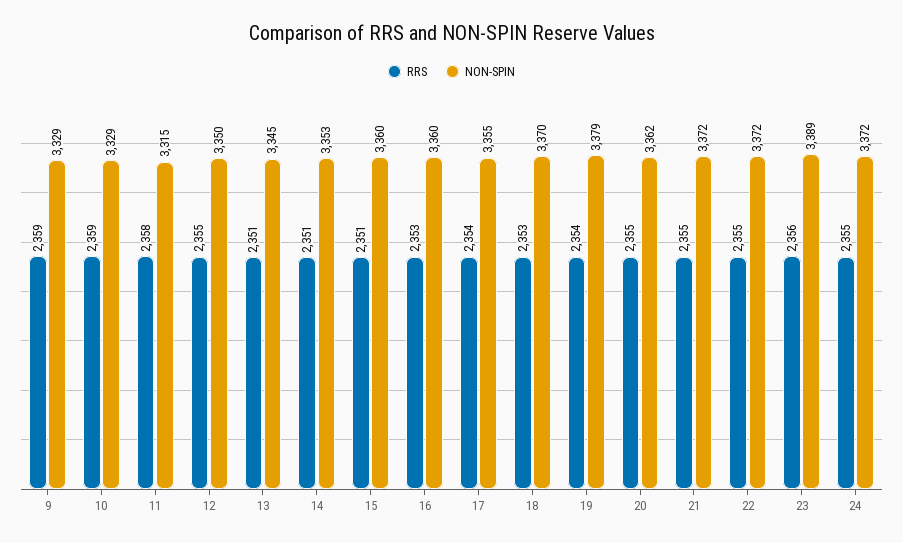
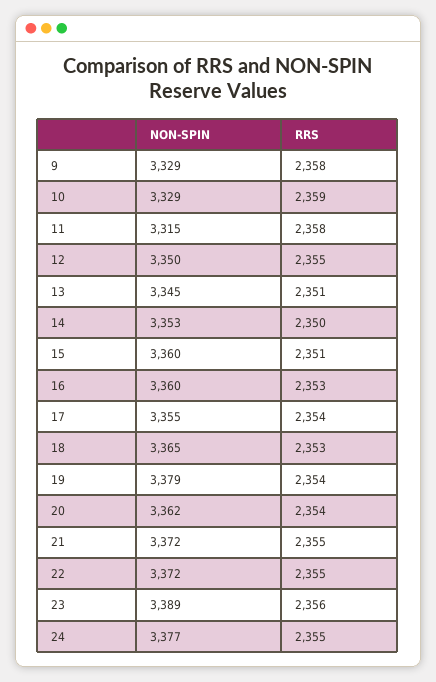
RRS, 9: 2359 -> 2358
RRS, 14: 2351 -> 2350
NON-SPIN, 18: 3370 -> 3365
RRS, 20: 2355 -> 2354
NON-SPIN, 24: 3372 -> 3377

